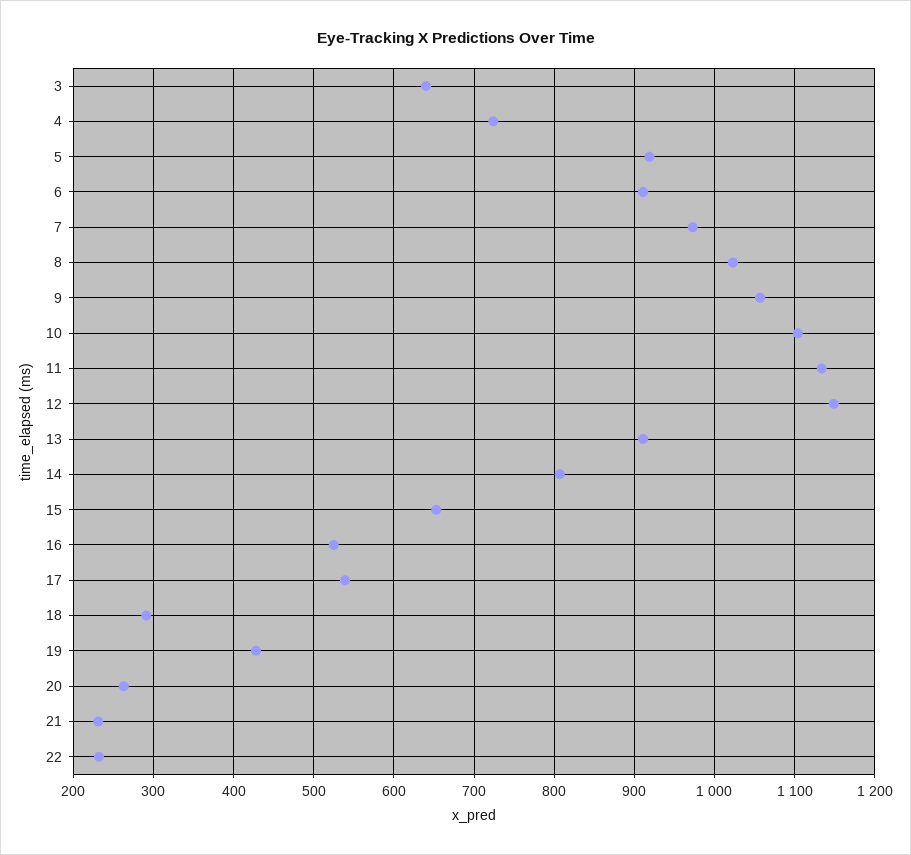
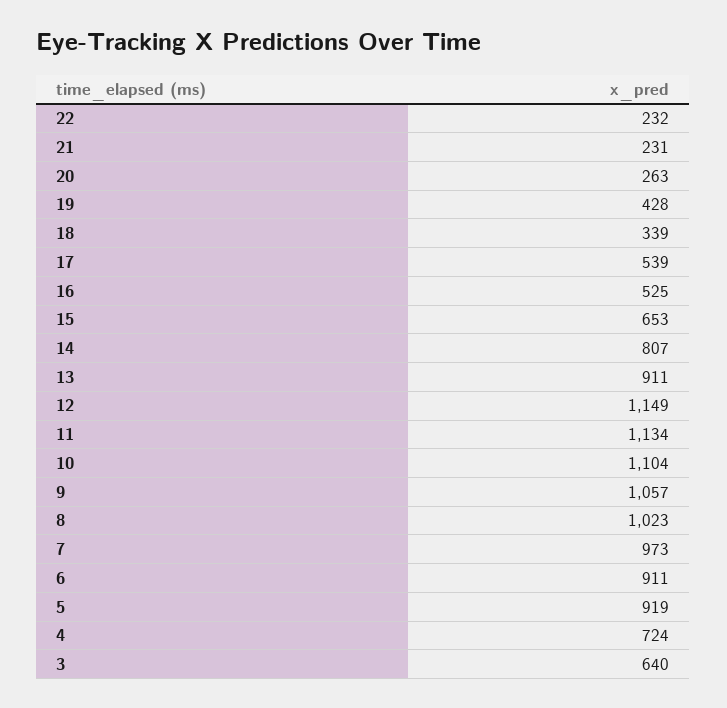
18: 290 -> 339

